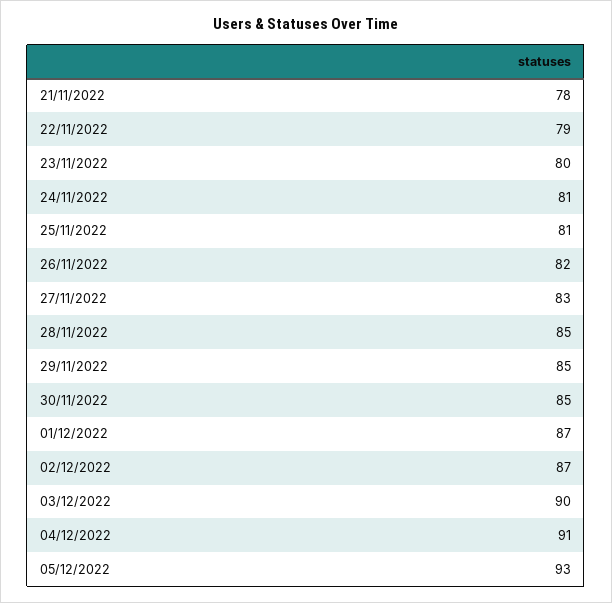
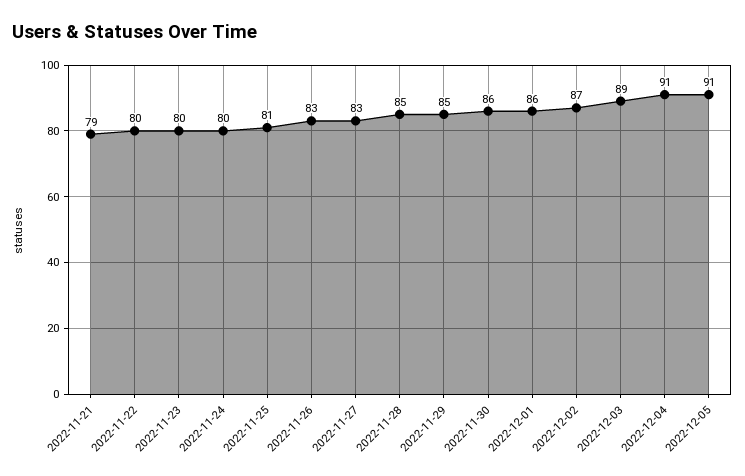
21/11/2022: 78 -> 79
22/11/2022: 79 -> 80
24/11/2022: 81 -> 80
26/11/2022: 82 -> 83
30/11/2022: 85 -> 86
01/12/2022: 87 -> 86
03/12/2022: 90 -> 89
05/12/2022: 93 -> 91

